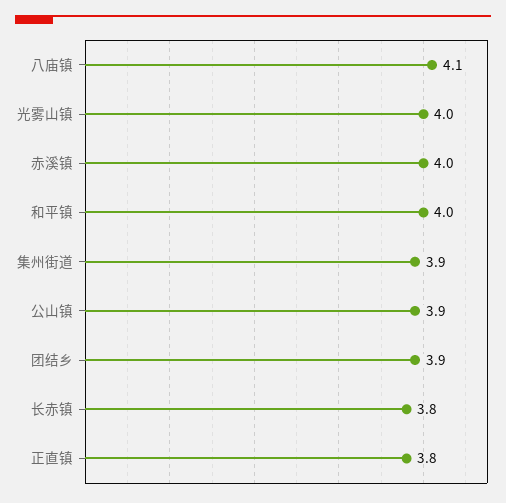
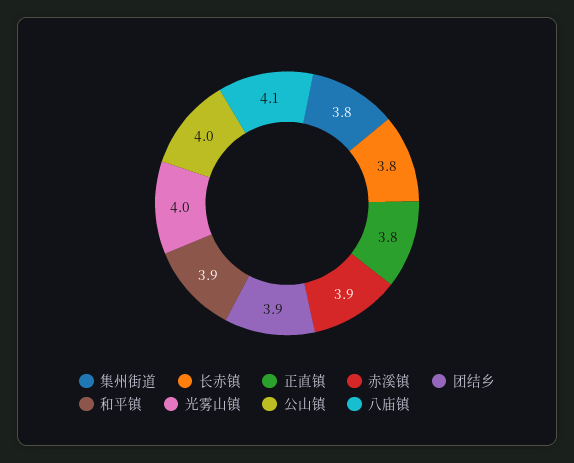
赤溪镇: 4 -> 3.9
和平镇: 4 -> 3.9
集州街道: 3.9 -> 3.8
公山镇: 3.9 -> 4

